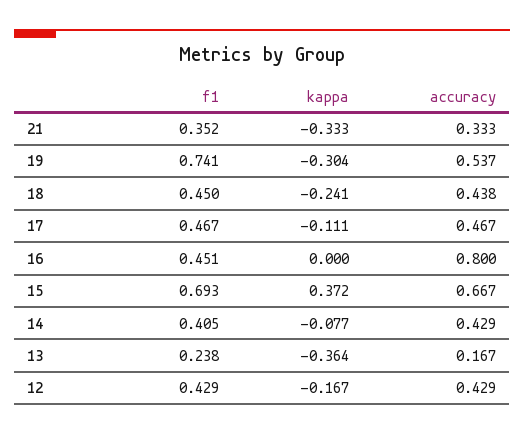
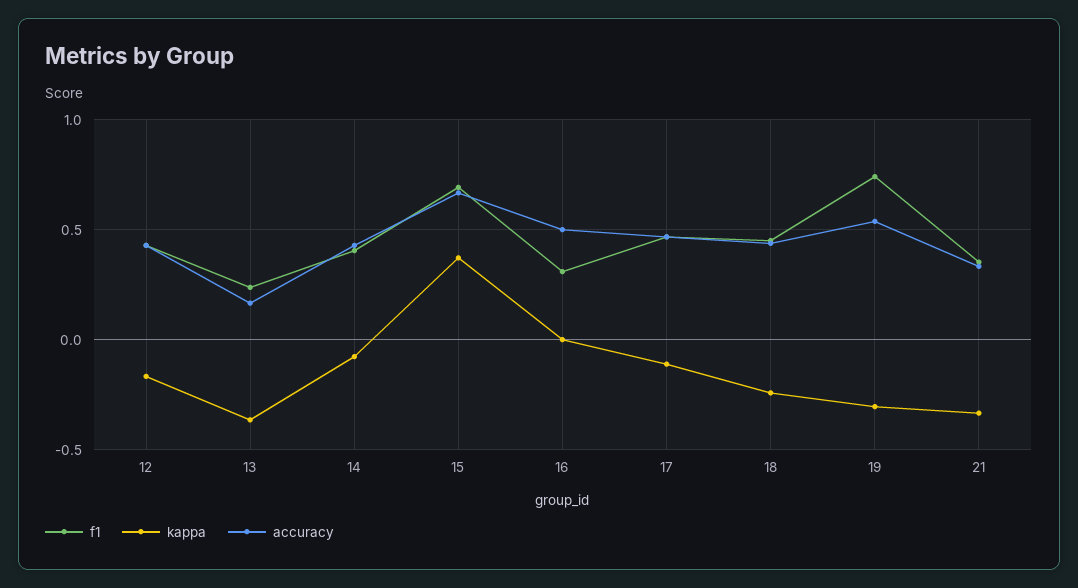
f1, 16: 0.451 -> 0.3
accuracy, 16: 0.8 -> 0.5

